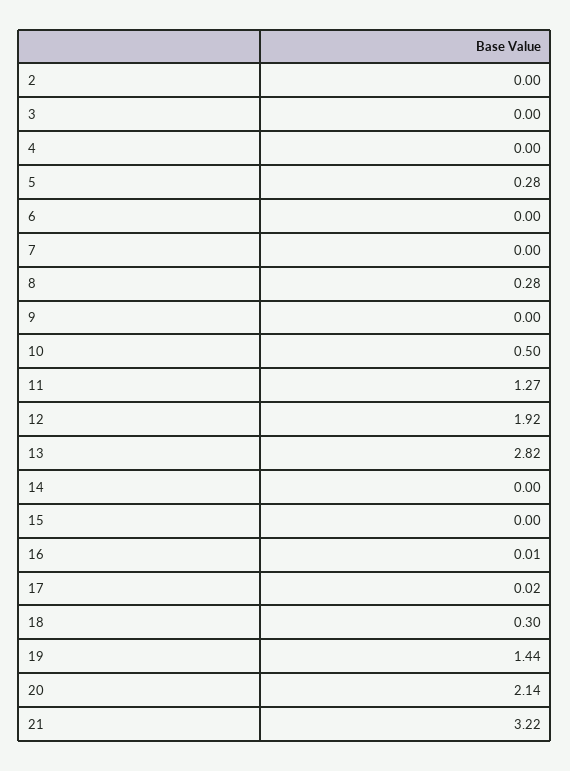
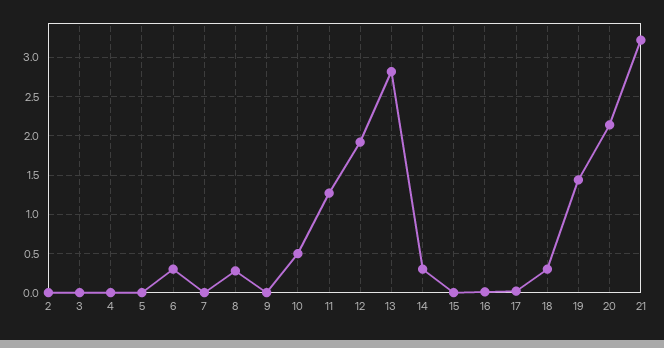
5: 0.28 -> 0
6: 0 -> 0.3
14: 0 -> 0.3

